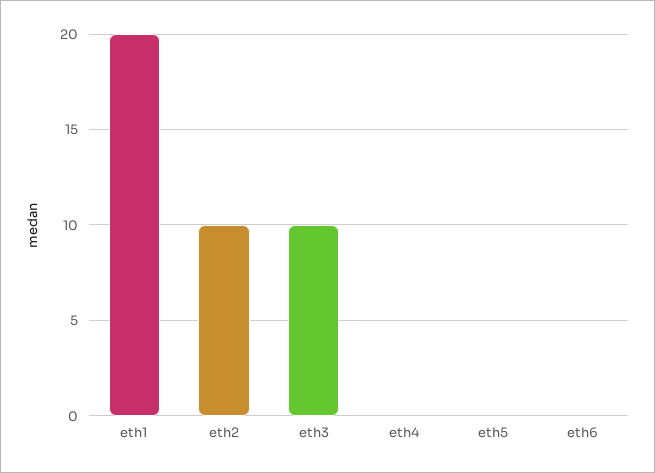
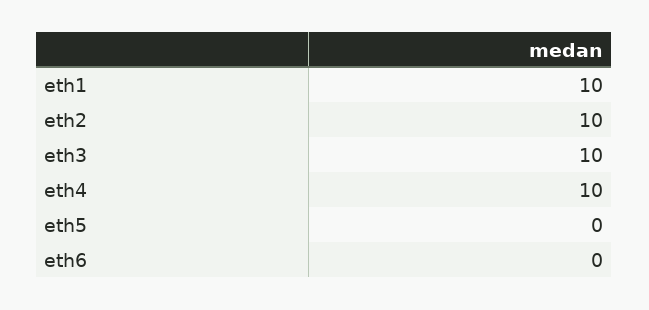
eth1: 20 -> 10
eth4: 0 -> 10

